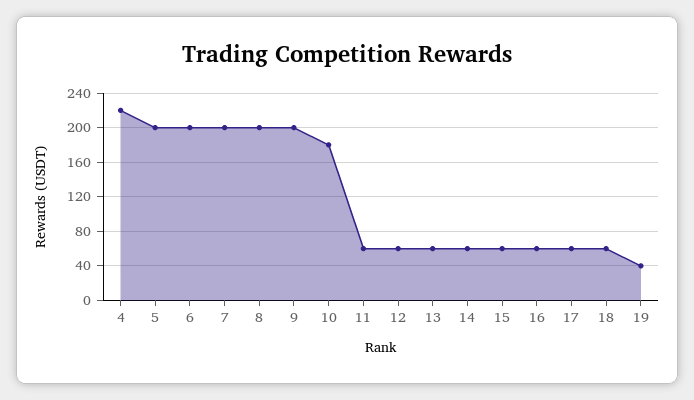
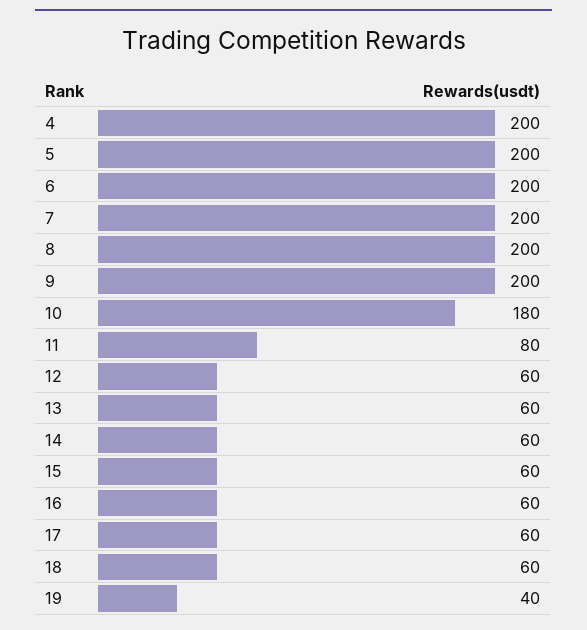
4: 220 -> 200
11: 60 -> 80

